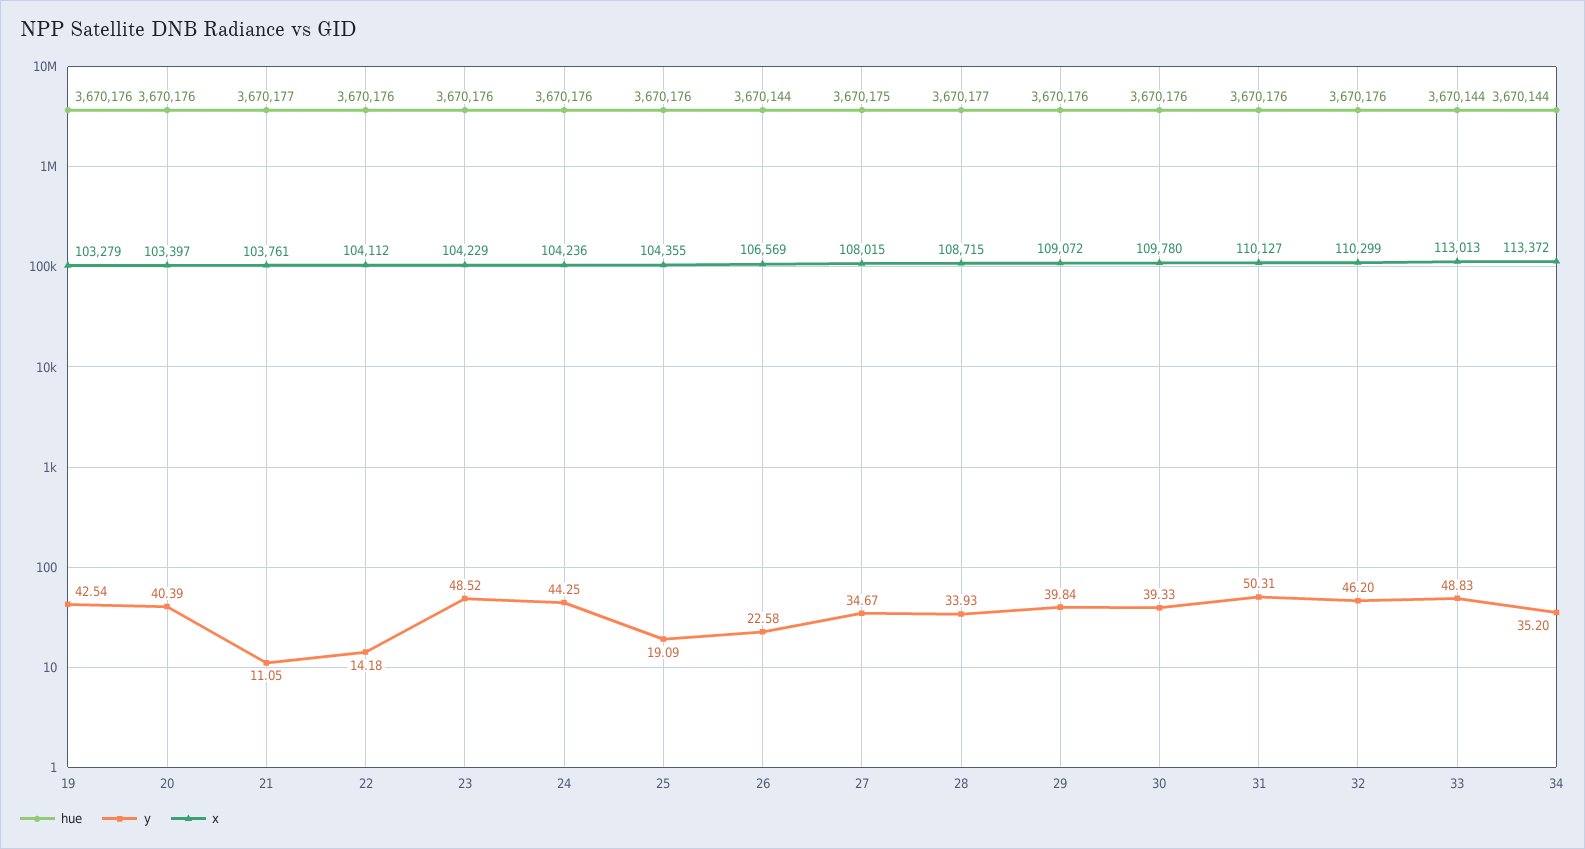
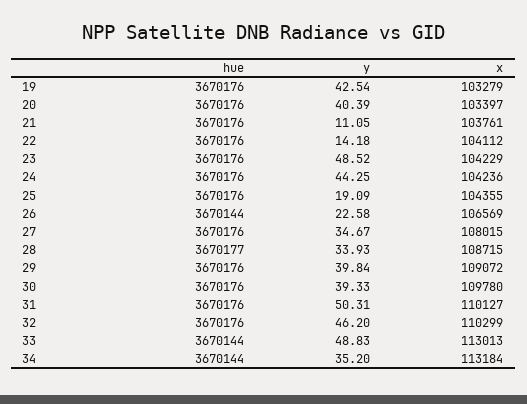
hue, 21: 3670177 -> 3670176
hue, 27: 3670175 -> 3670176
x, 34: 113372 -> 113184

